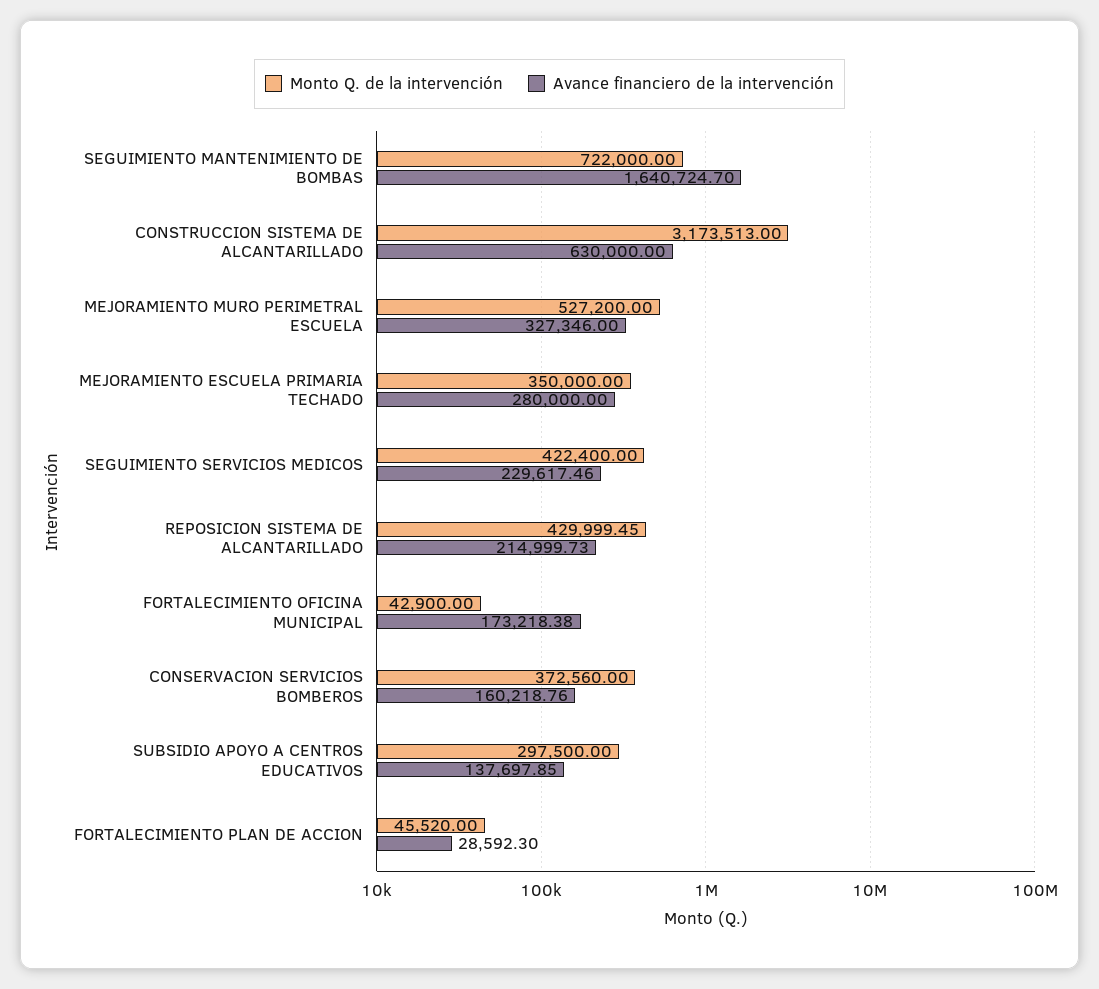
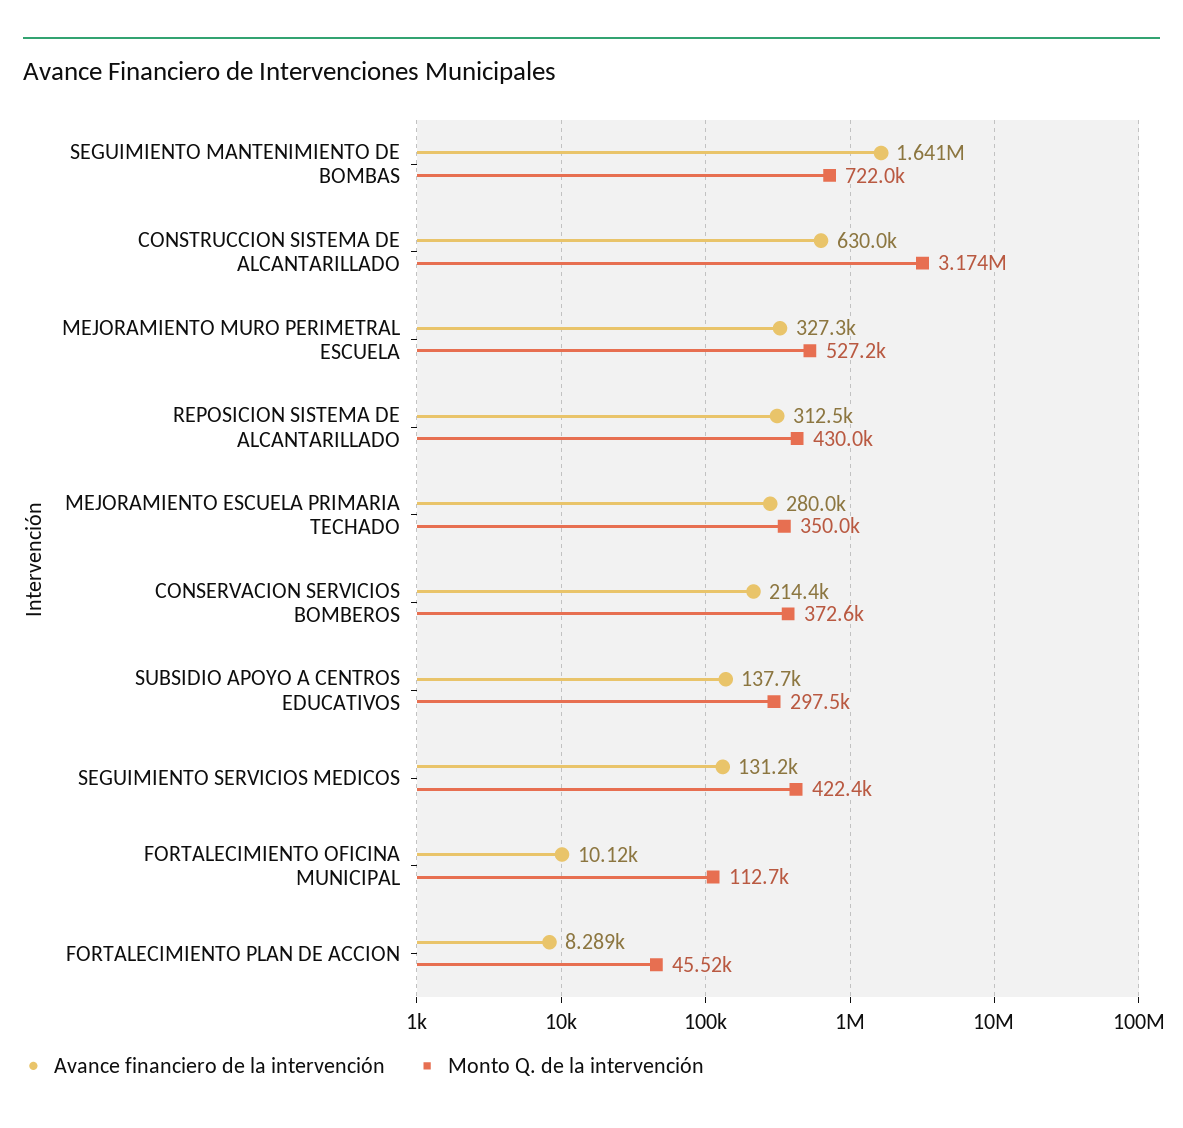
Avance financiero de la intervención, SEGUIMIENTO SERVICIOS MEDICOS: 229617.46 -> 131200
Avance financiero de la intervención, REPOSICION SISTEMA DE ALCANTARILLADO: 214999.73 -> 312500
Monto Q. de la intervención, FORTALECIMIENTO OFICINA MUNICIPAL: 42900 -> 112700
Avance financiero de la intervención, FORTALECIMIENTO OFICINA MUNICIPAL: 173218.38 -> 10120
Avance financiero de la intervención, CONSERVACION SERVICIOS BOMBEROS: 160218.76 -> 214400
Avance financiero de la intervención, FORTALECIMIENTO PLAN DE ACCION: 28592.3 -> 8289

